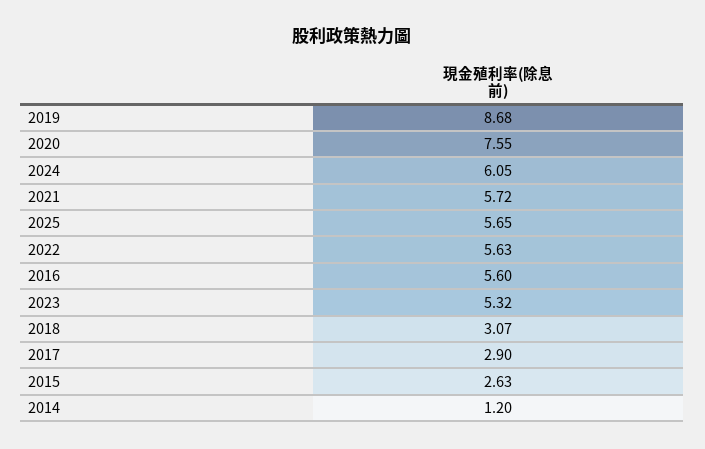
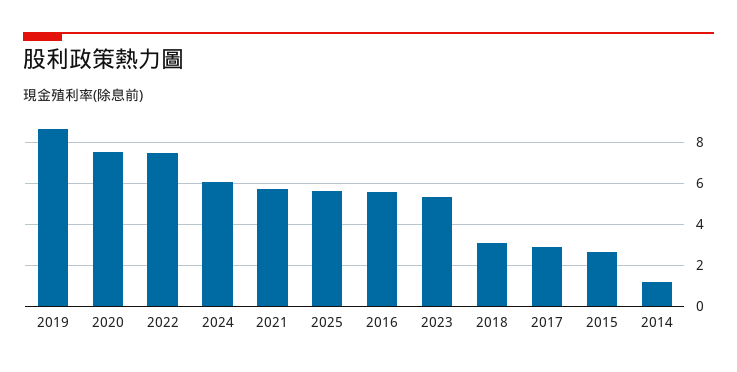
2022: 5.63 -> 7.5

